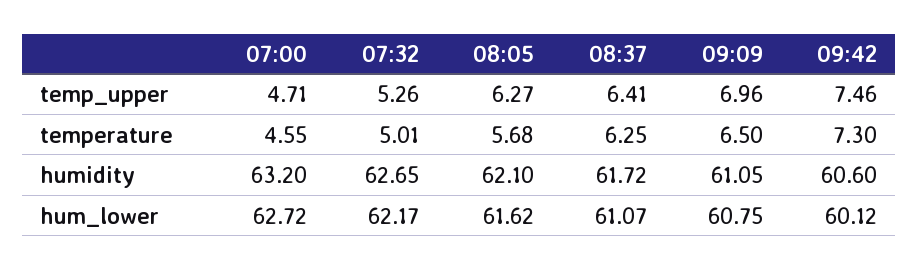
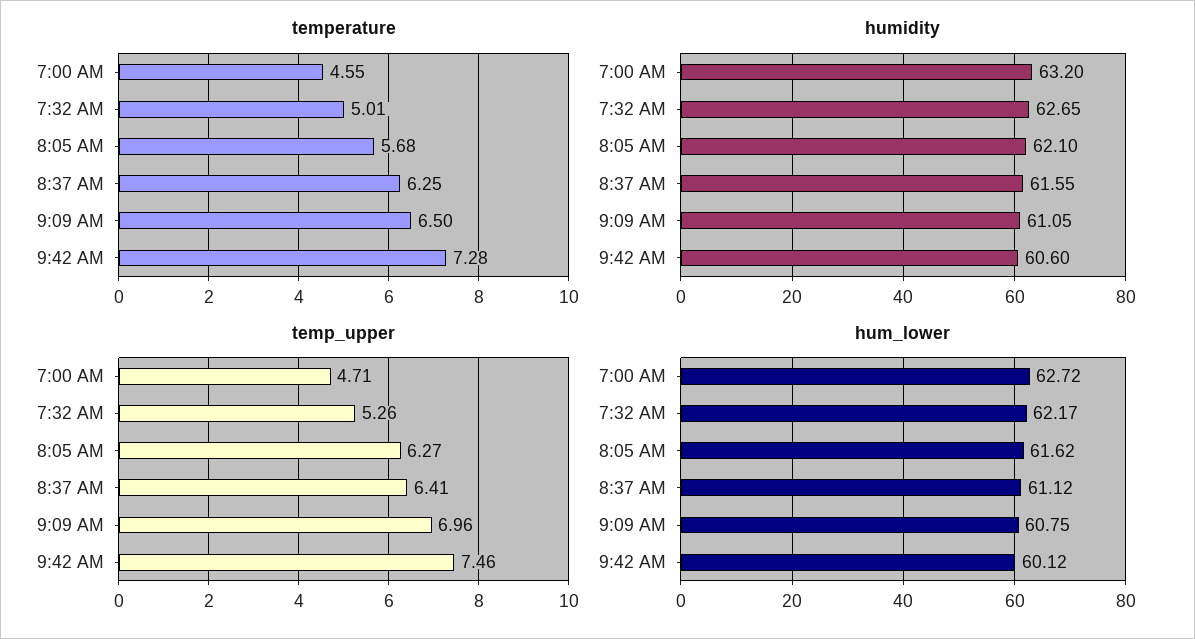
temperature, 09:42: 7.3 -> 7.28
humidity, 08:37: 61.72 -> 61.55
hum_lower, 08:37: 61.07 -> 61.12

